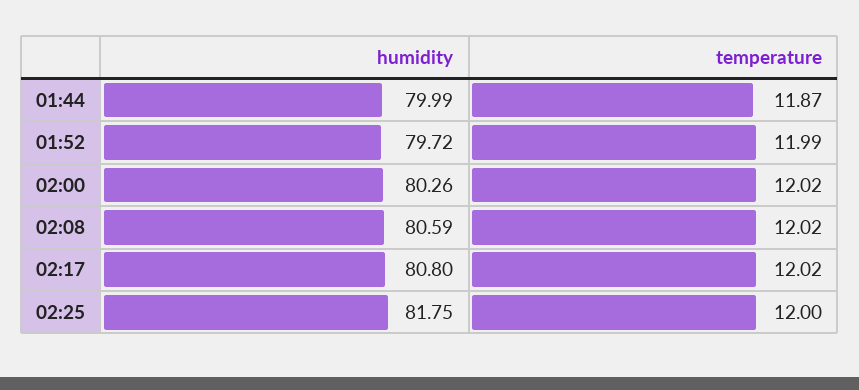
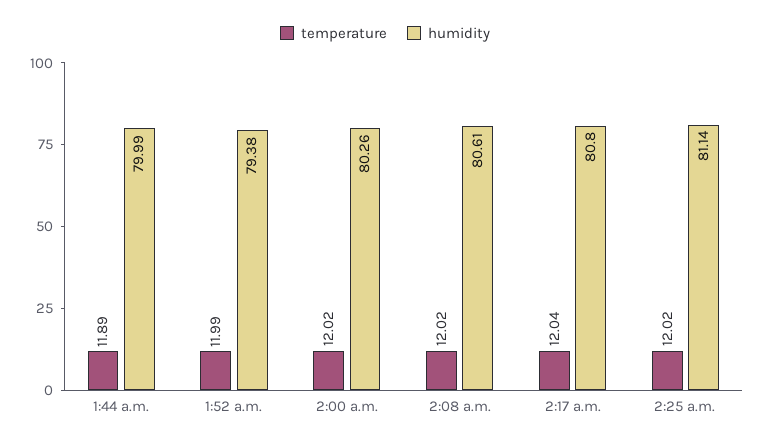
temperature, 01:44: 11.87 -> 11.89
humidity, 01:52: 79.72 -> 79.38
humidity, 02:08: 80.59 -> 80.61
temperature, 02:17: 12.02 -> 12.04
humidity, 02:25: 81.75 -> 81.14
temperature, 02:25: 12 -> 12.02

